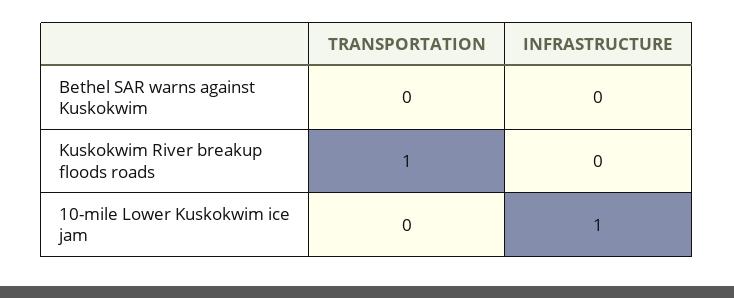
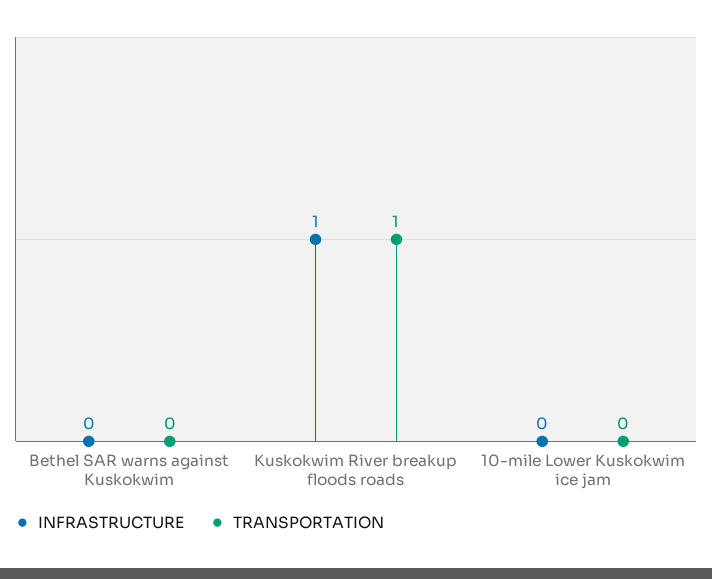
INFRASTRUCTURE, Kuskokwim River breakup floods roads: 0 -> 1
INFRASTRUCTURE, 10-mile Lower Kuskokwim ice jam: 1 -> 0

